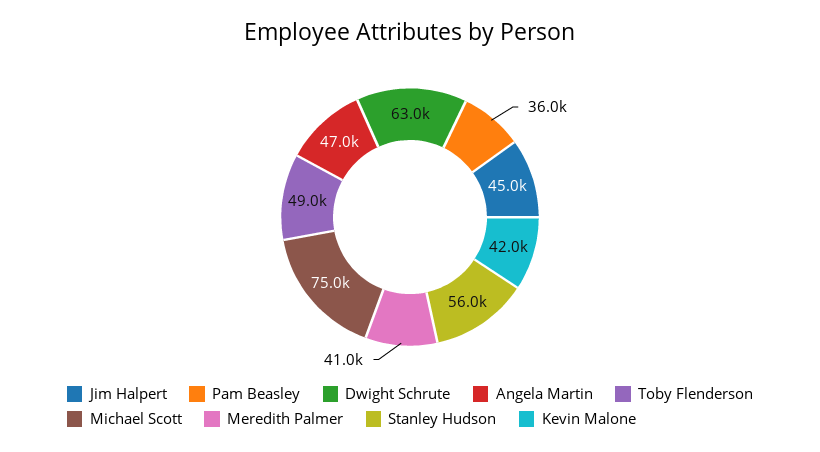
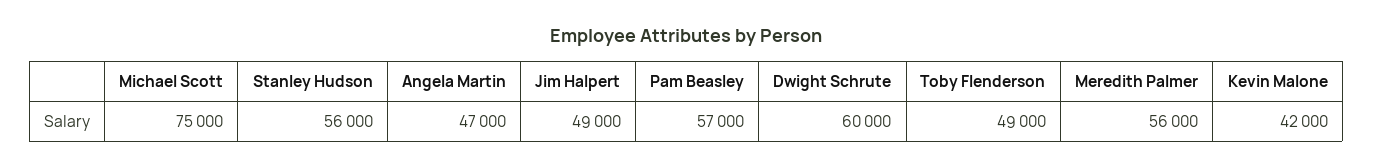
Jim Halpert: 45000 -> 49000
Pam Beasley: 36000 -> 57000
Dwight Schrute: 63000 -> 60000
Meredith Palmer: 41000 -> 56000

